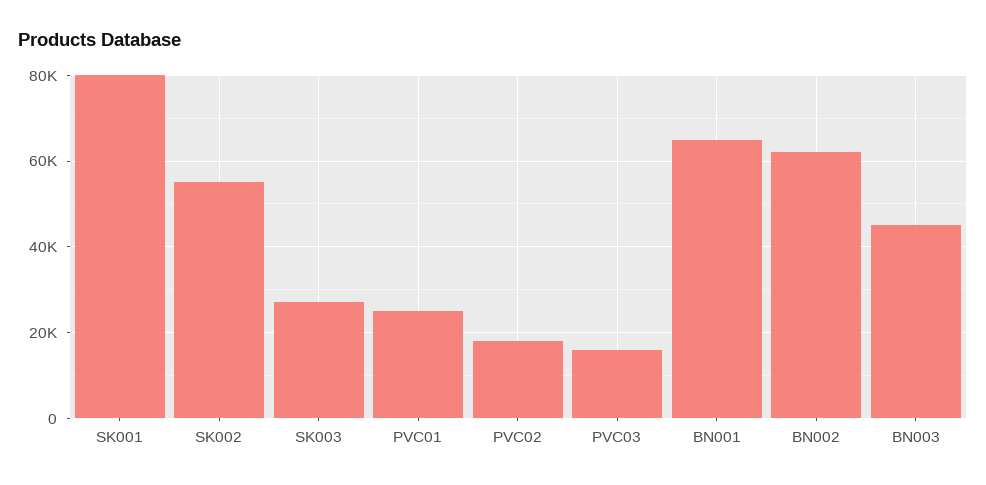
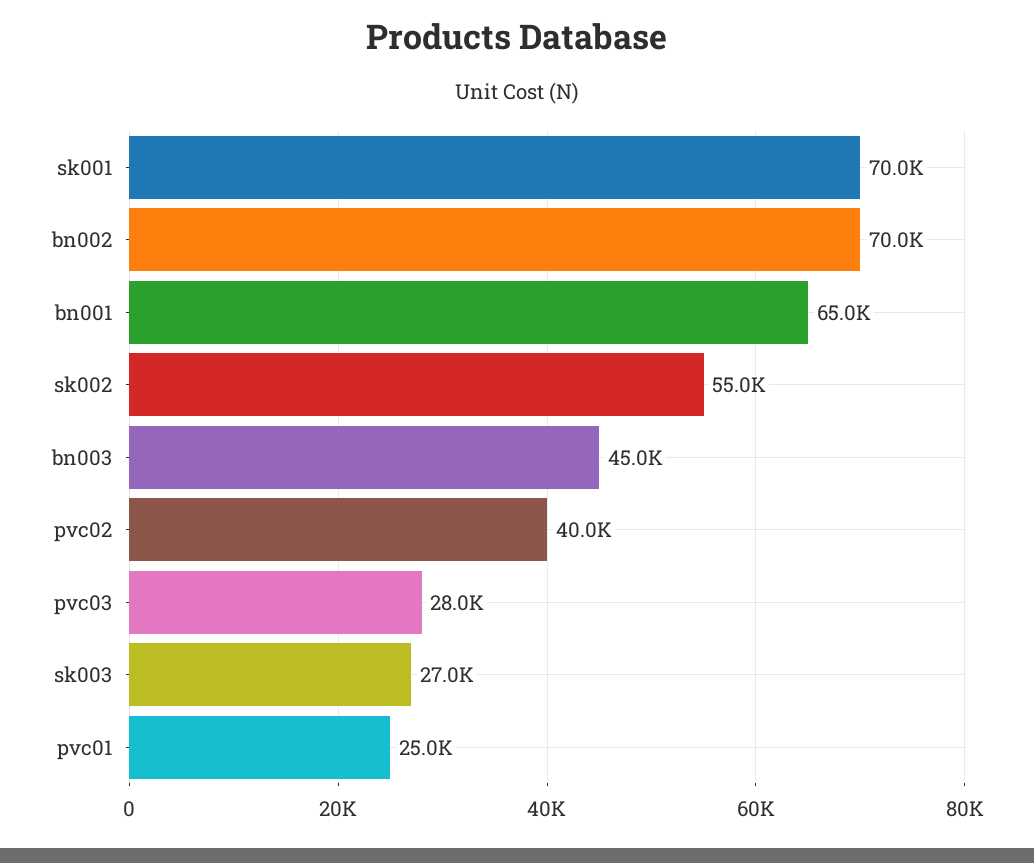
SK001: 80000 -> 70000
PVC02: 18000 -> 40000
PVC03: 16000 -> 28000
BN002: 62000 -> 70000

